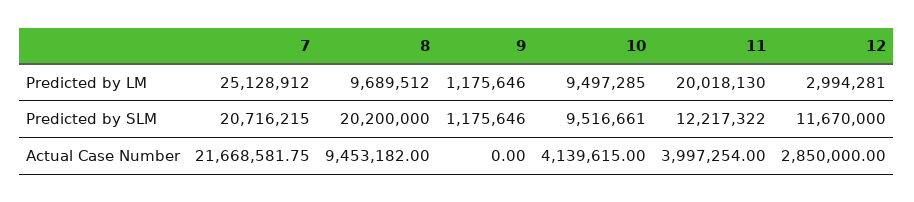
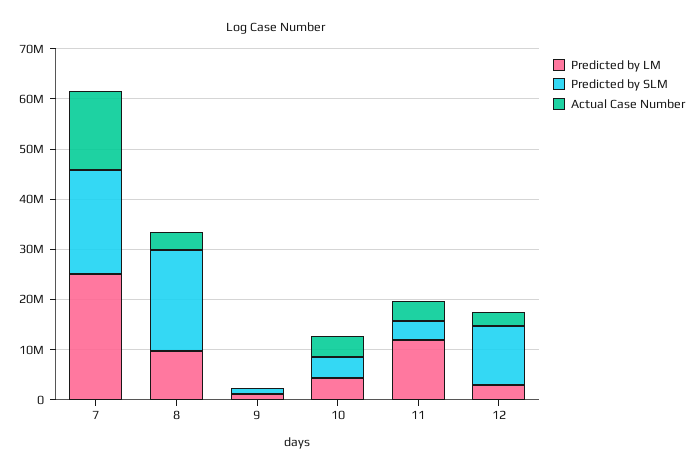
Predicted by LM, 10: 9497285 -> 4000000
Predicted by LM, 11: 20018130 -> 12000000
Predicted by SLM, 10: 9516661 -> 4000000
Predicted by SLM, 11: 12217322 -> 4000000
Actual Case Number, 7: 21668581.75 -> 16000000
Actual Case Number, 8: 9453182 -> 4000000

